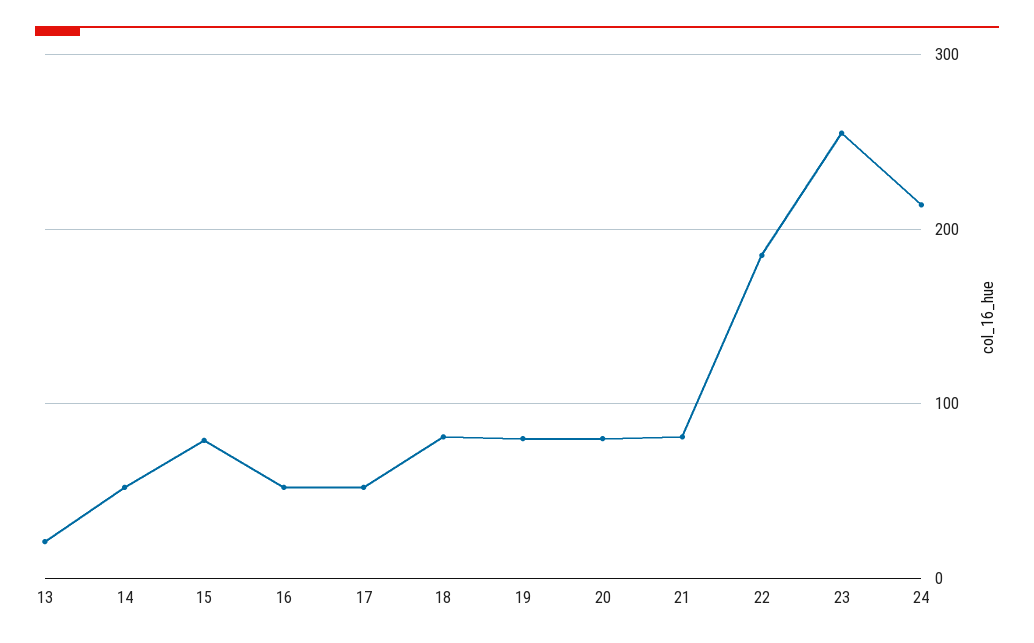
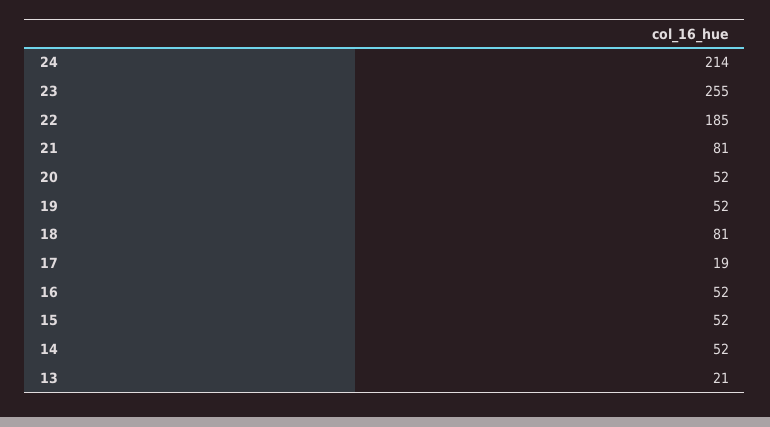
15: 80 -> 52
17: 50 -> 19
19: 80 -> 52
20: 80 -> 52

